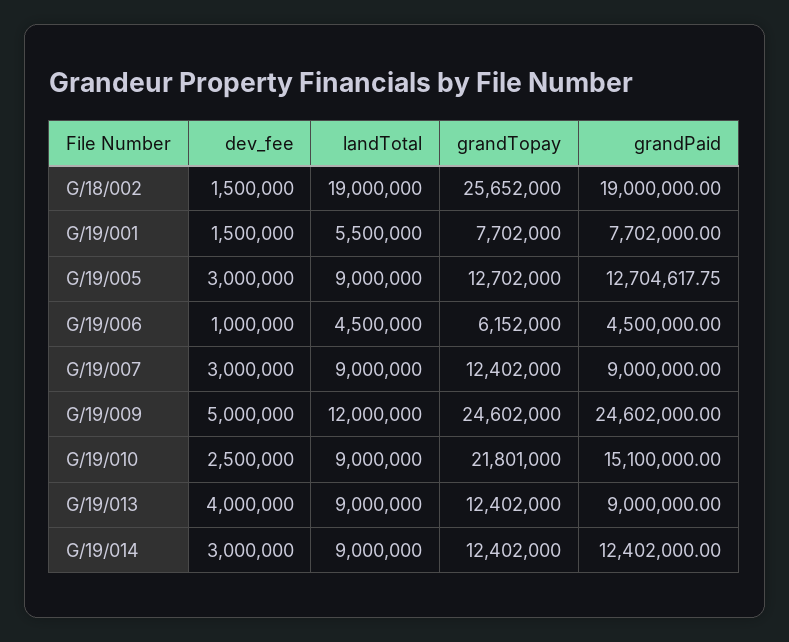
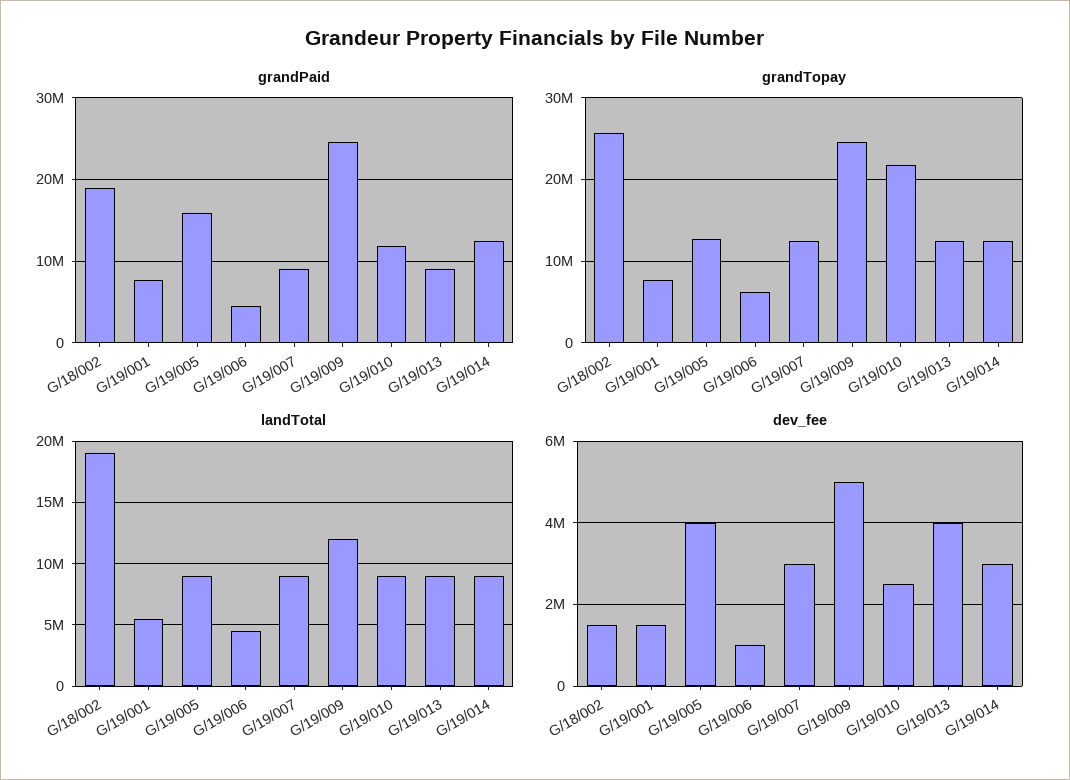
dev_fee, G/19/005: 3000000 -> 4000000
grandPaid, G/19/005: 12704617.75 -> 16000000
grandPaid, G/19/010: 15100000 -> 12000000

